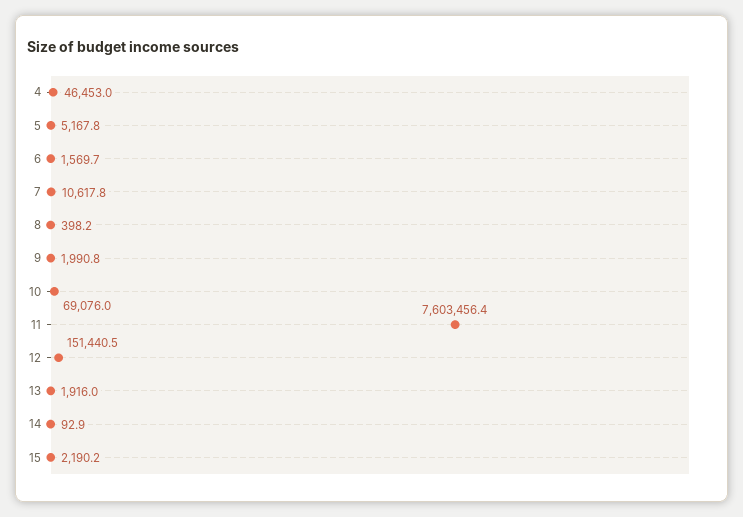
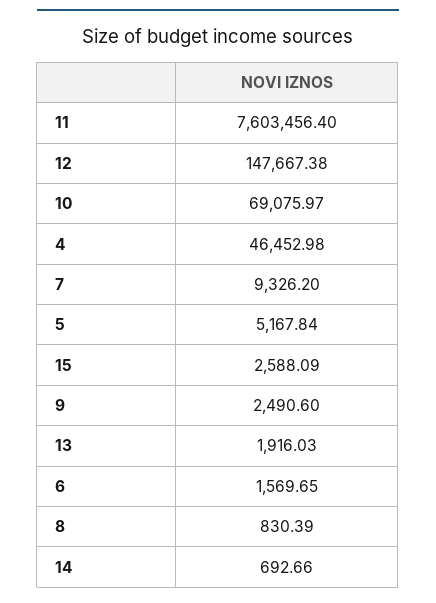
7: 10617.8 -> 9326.2
8: 398.2 -> 830.39
9: 1990.8 -> 2490.6
12: 151440.5 -> 147667.38
14: 92.9 -> 692.66
15: 2190.2 -> 2588.09

